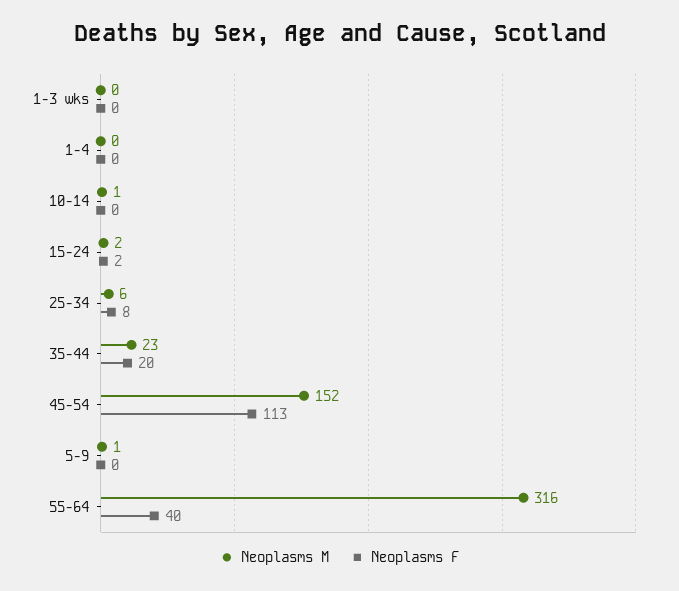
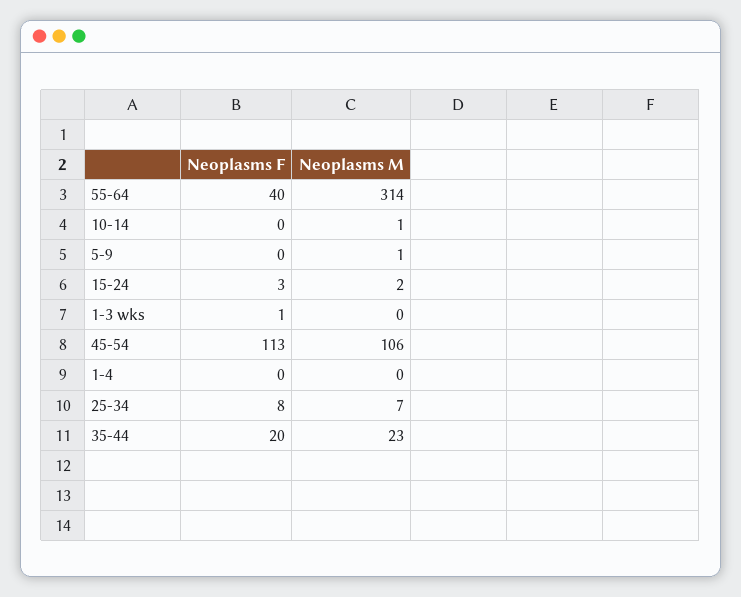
Neoplasms F, 1-3 wks: 0 -> 1
Neoplasms F, 15-24: 2 -> 3
Neoplasms M, 25-34: 6 -> 7
Neoplasms M, 45-54: 152 -> 106
Neoplasms M, 55-64: 316 -> 314

